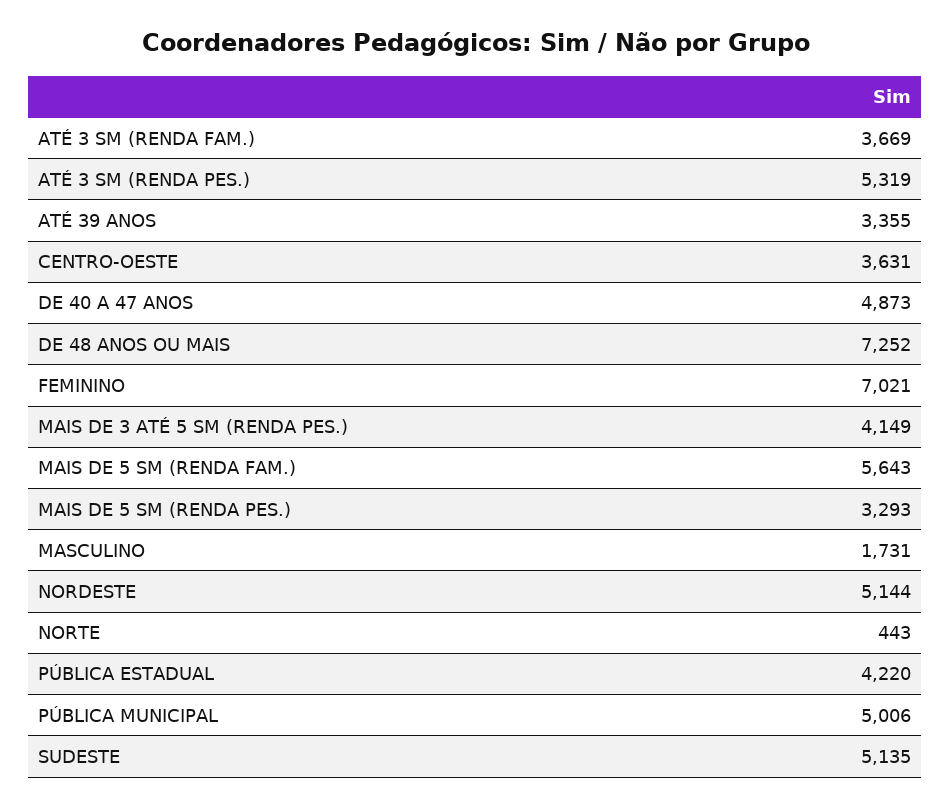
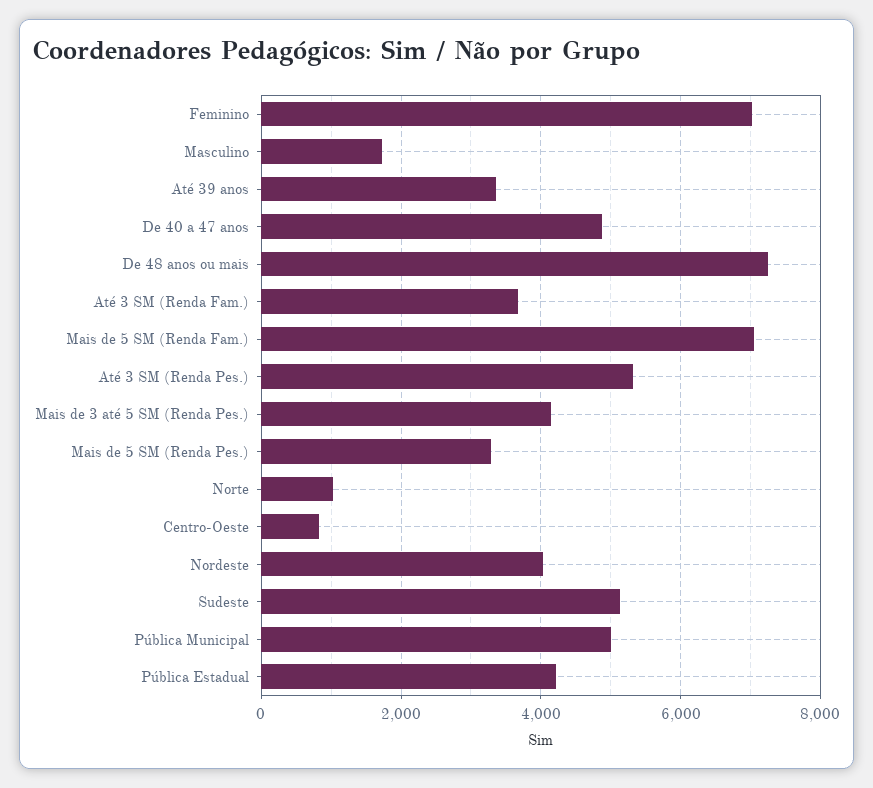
CENTRO-OESTE: 3631 -> 800
MAIS DE 5 SM (RENDA FAM.): 5643 -> 7000
NORDESTE: 5144 -> 4000
NORTE: 443 -> 1000

